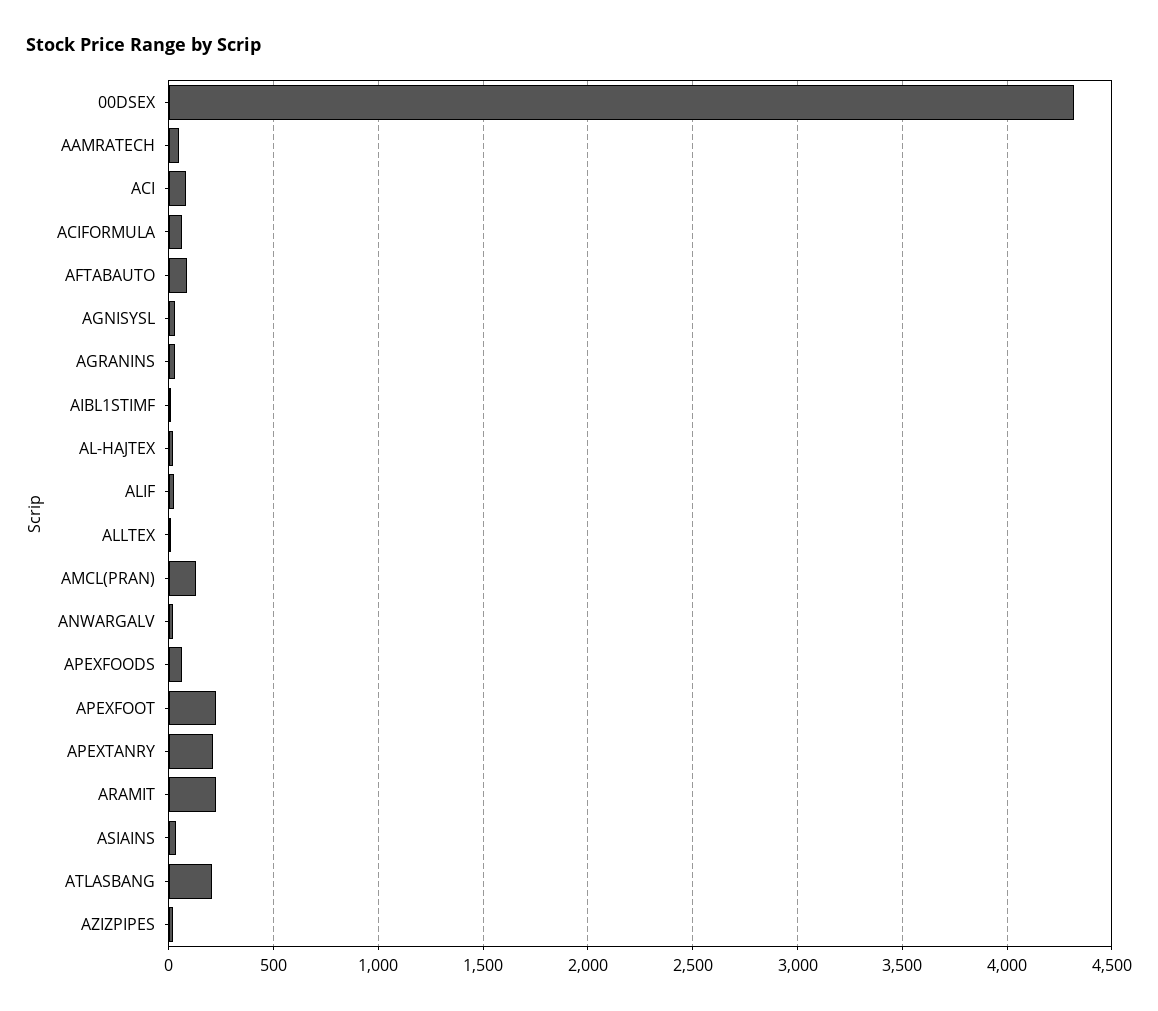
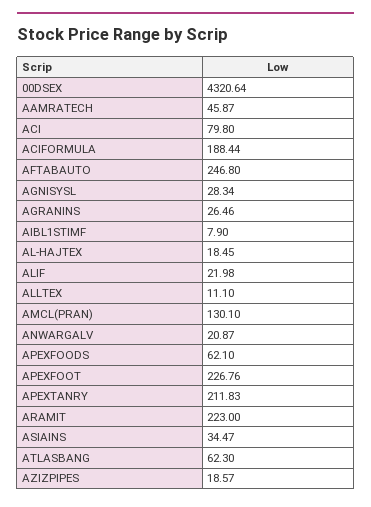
ACIFORMULA: 50 -> 188.44
AFTABAUTO: 100 -> 246.8
ATLASBANG: 200 -> 62.3

